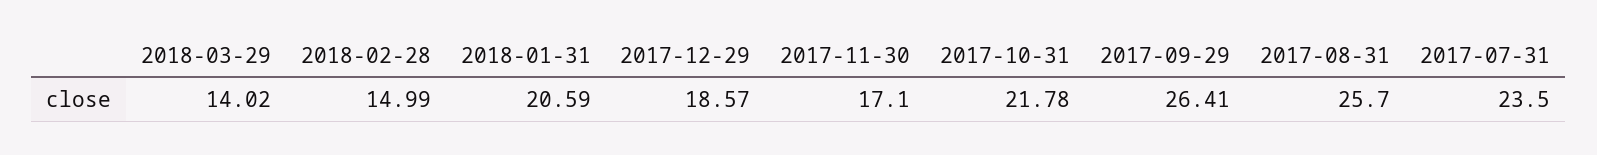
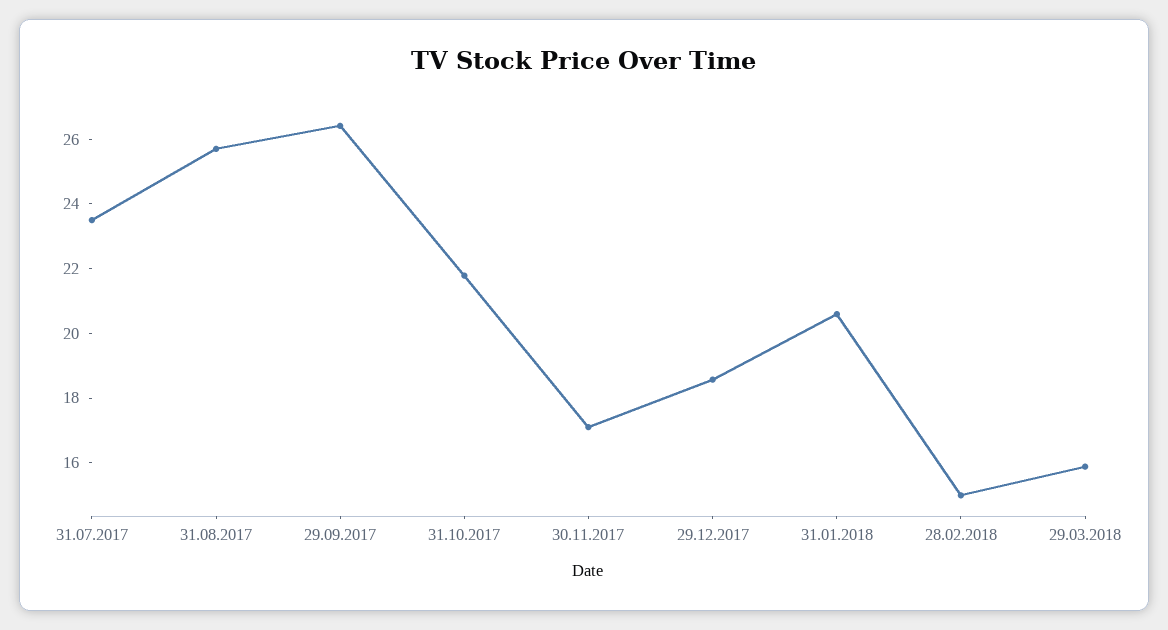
2018-03-29: 14.02 -> 16

